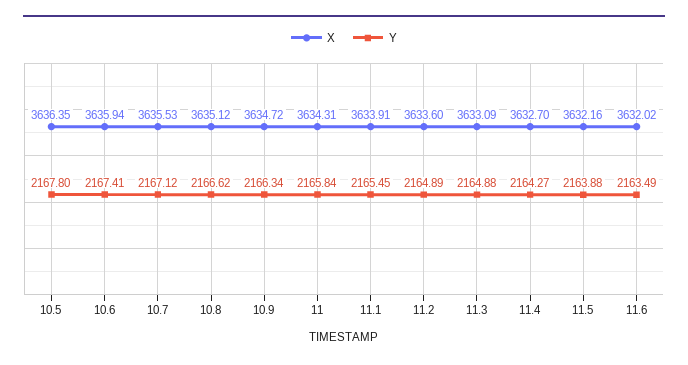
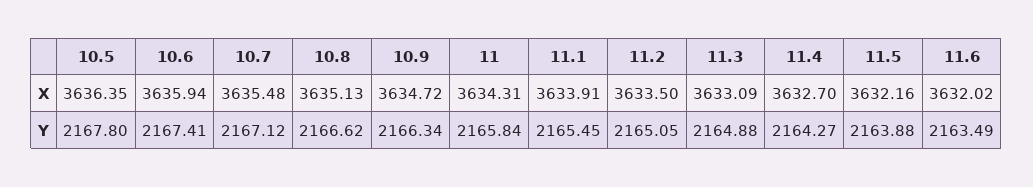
X, 10.7: 3635.53 -> 3635.48
X, 10.8: 3635.12 -> 3635.13
X, 11.2: 3633.6 -> 3633.5
Y, 11.2: 2164.89 -> 2165.05

